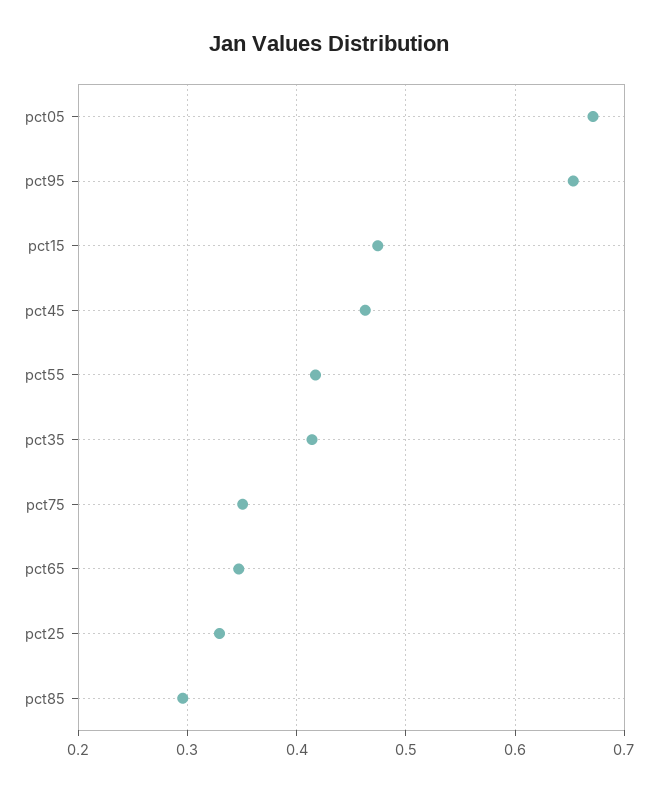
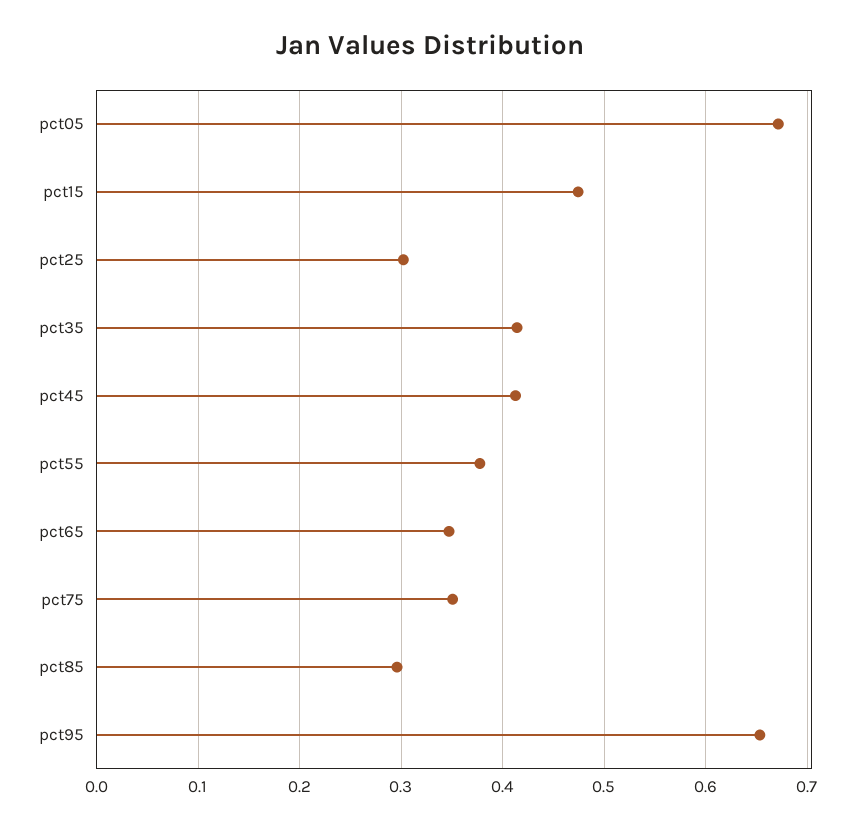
pct45: 0.46 -> 0.41
pct55: 0.42 -> 0.38
pct25: 0.33 -> 0.3

